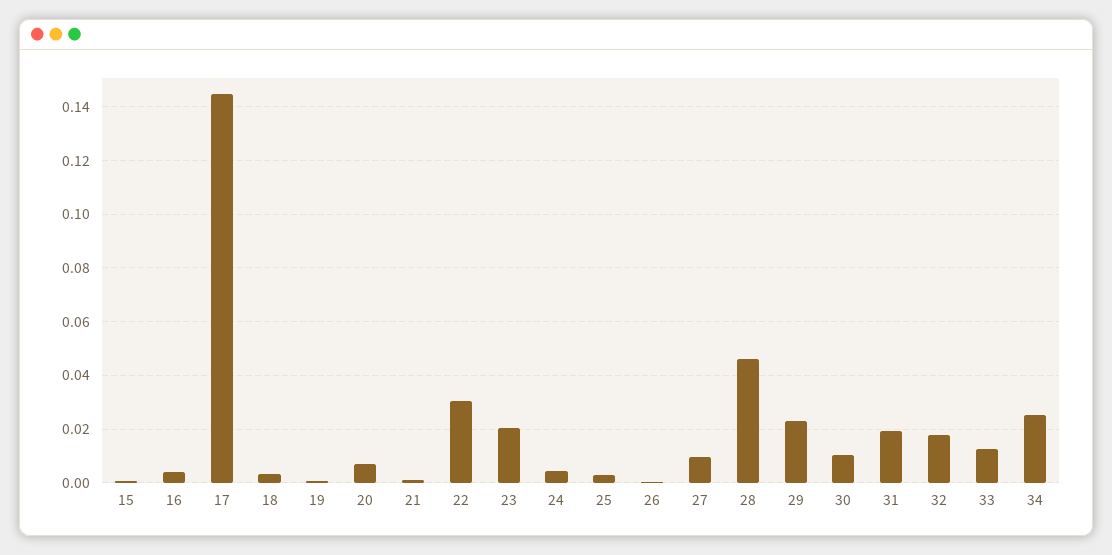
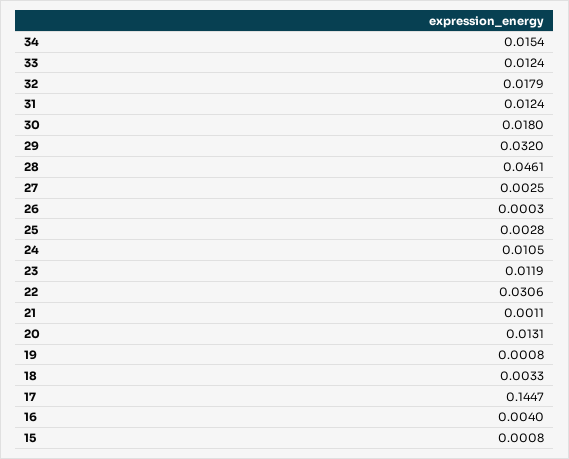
20: 0.0075 -> 0.0131
23: 0.02 -> 0.0119
24: 0.005 -> 0.0105
27: 0.01 -> 0.0025
29: 0.0225 -> 0.032
30: 0.01 -> 0.018
31: 0.02 -> 0.0124
34: 0.025 -> 0.0154

